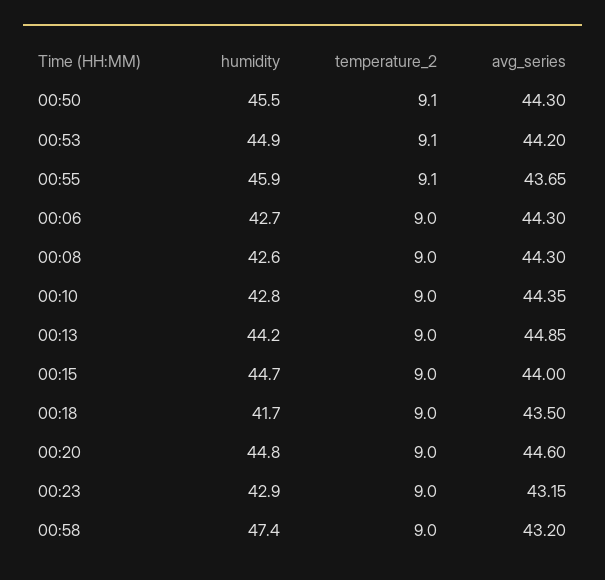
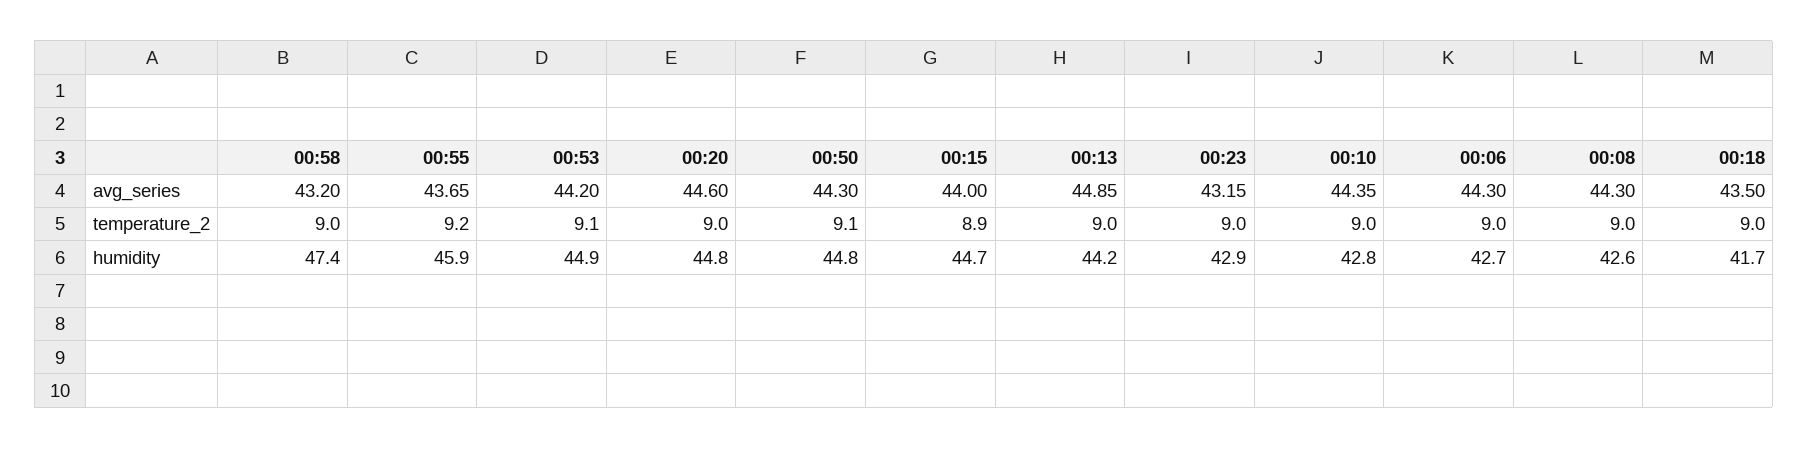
humidity, 00:50: 45.5 -> 44.8
temperature_2, 00:55: 9.1 -> 9.2
temperature_2, 00:15: 9 -> 8.9

